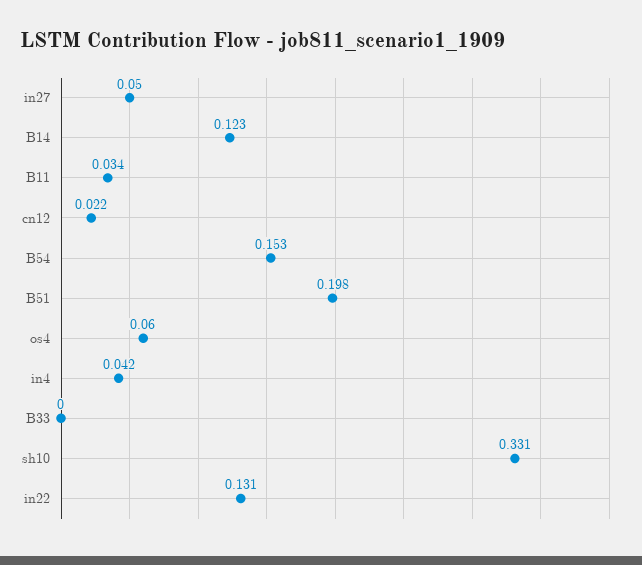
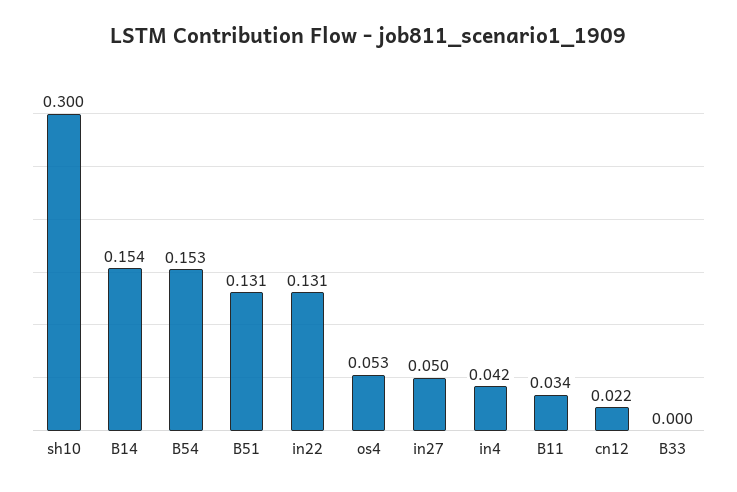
B14: 0.123 -> 0.154
B51: 0.198 -> 0.131
os4: 0.06 -> 0.053
sh10: 0.331 -> 0.3

